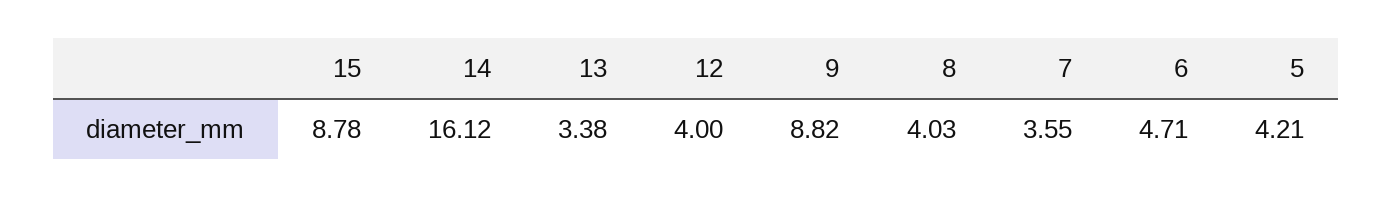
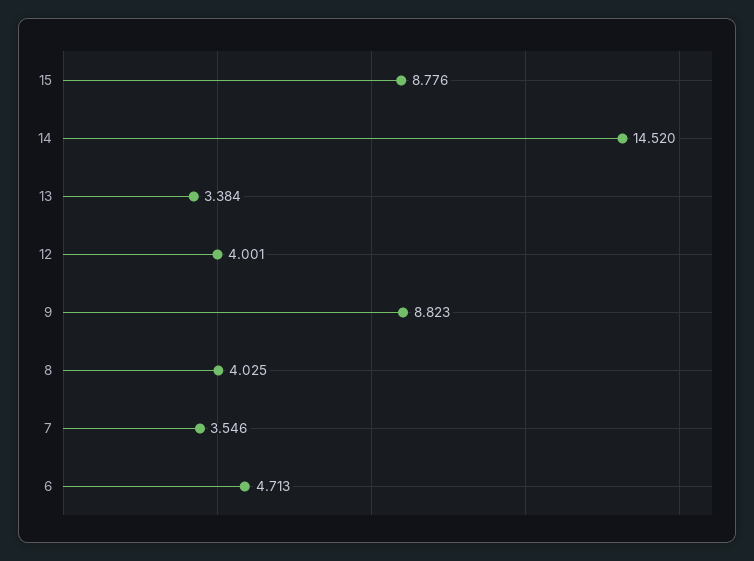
14: 16.12 -> 14.52
5: 4.21 -> none

